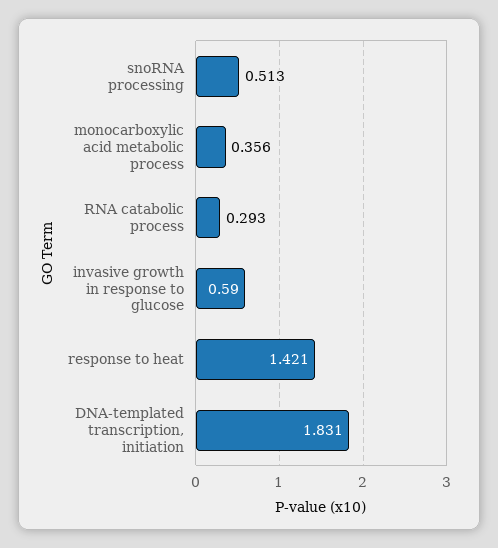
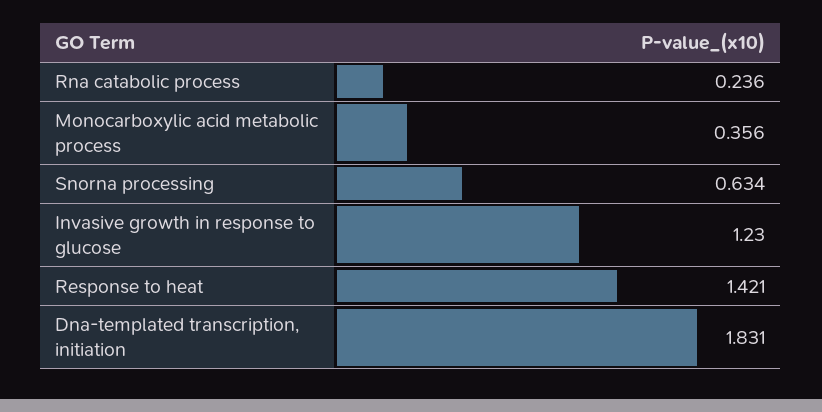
snoRNA processing: 0.513 -> 0.634
RNA catabolic process: 0.293 -> 0.236
invasive growth in response to glucose: 0.59 -> 1.23

